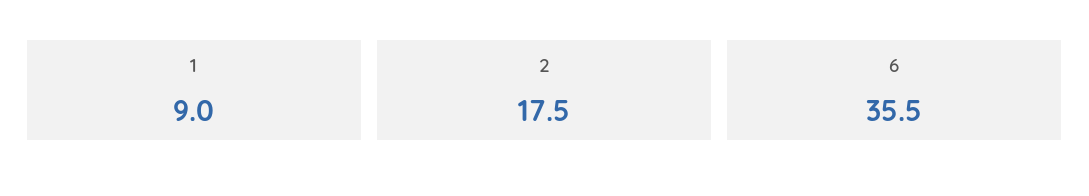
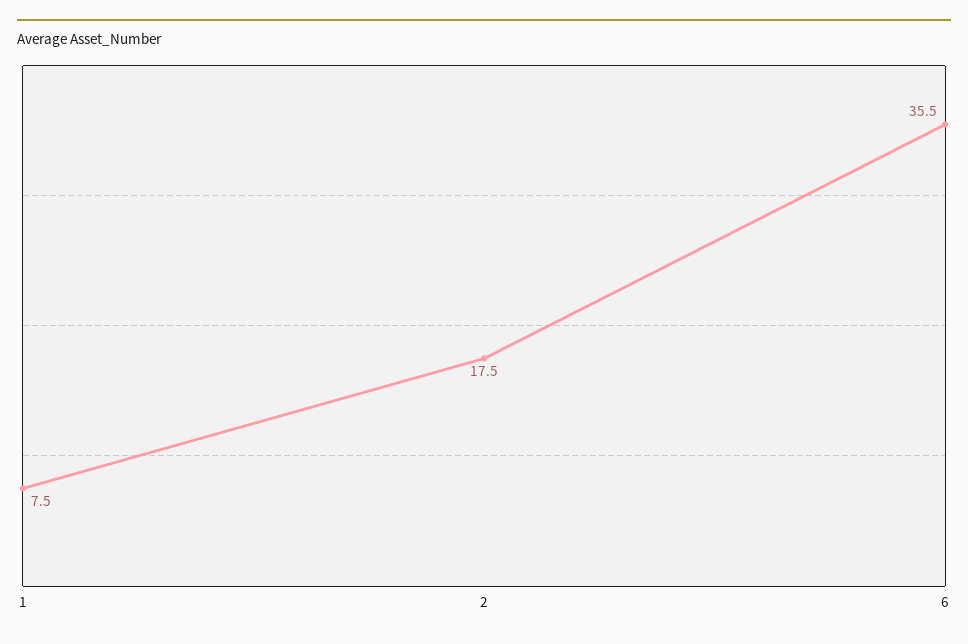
1: 9 -> 7.5

